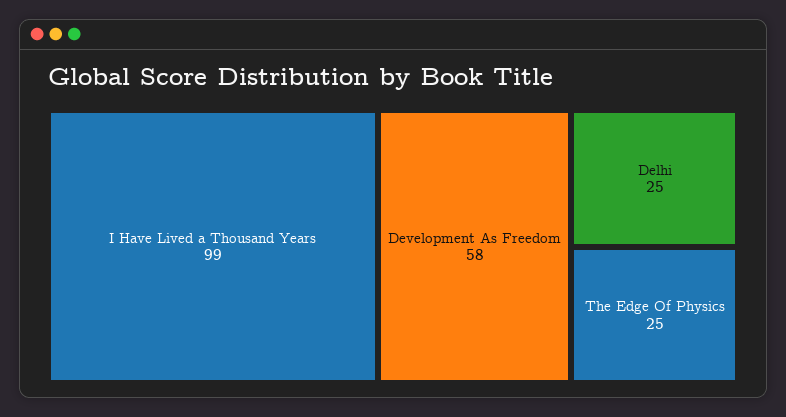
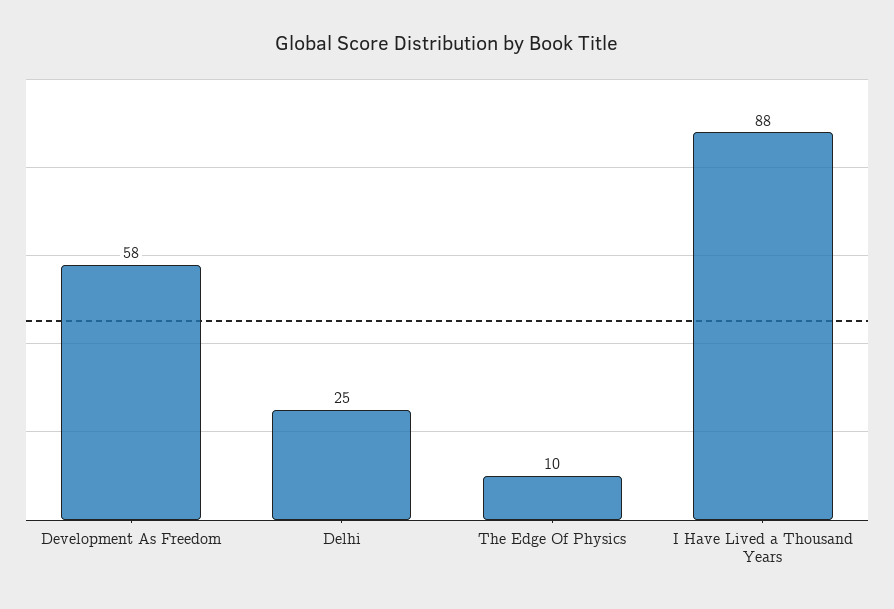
I Have Lived a Thousand Years: 99 -> 88
The Edge Of Physics: 25 -> 10

